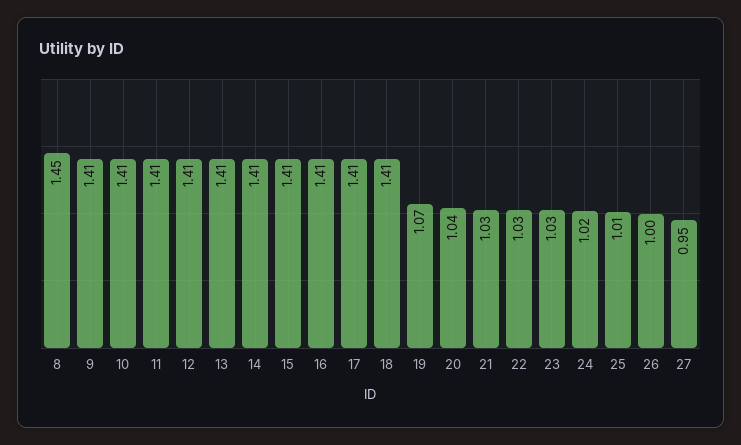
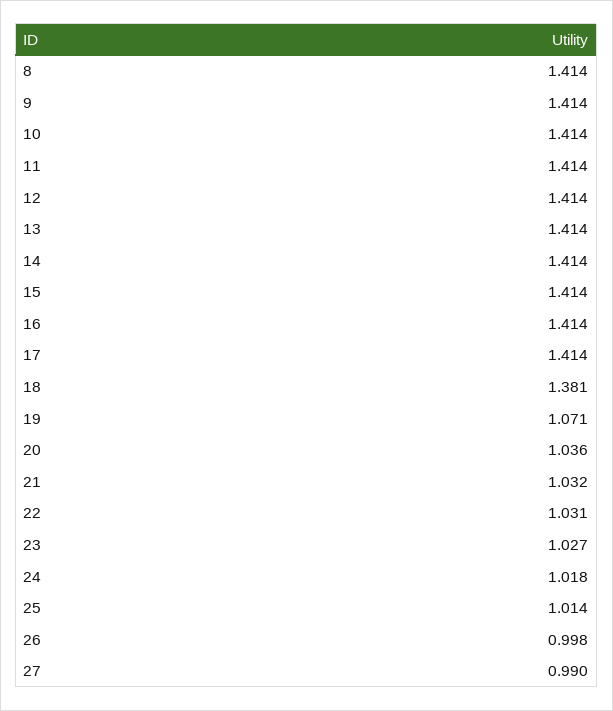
8: 1.45 -> 1.414
18: 1.41 -> 1.381
27: 0.95 -> 0.99

